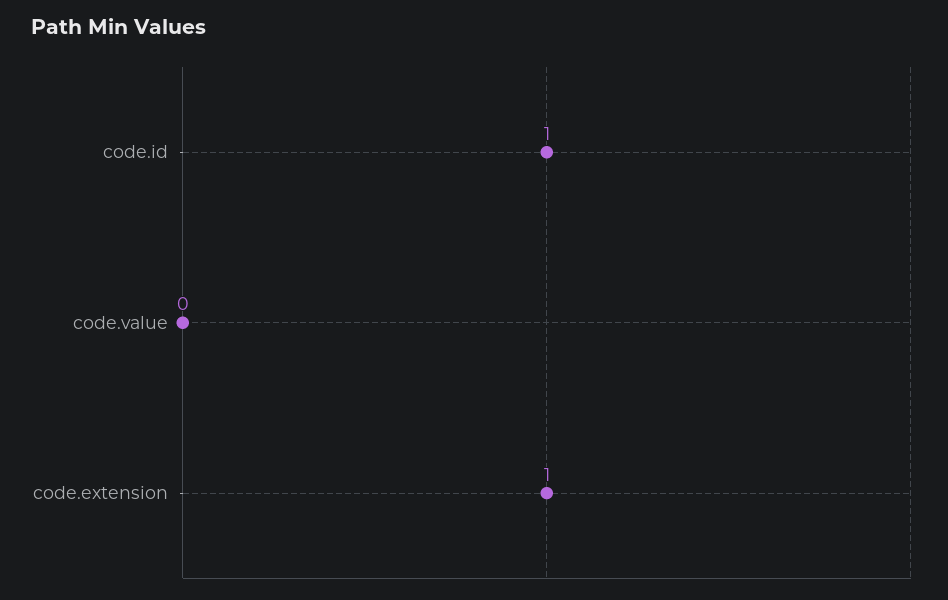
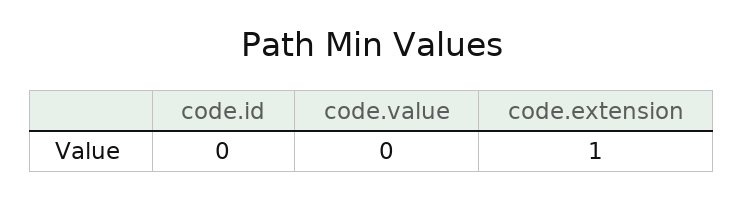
code.id: 1 -> 0

